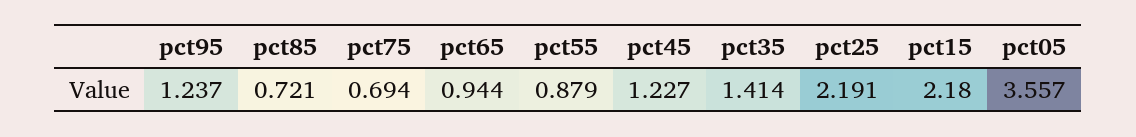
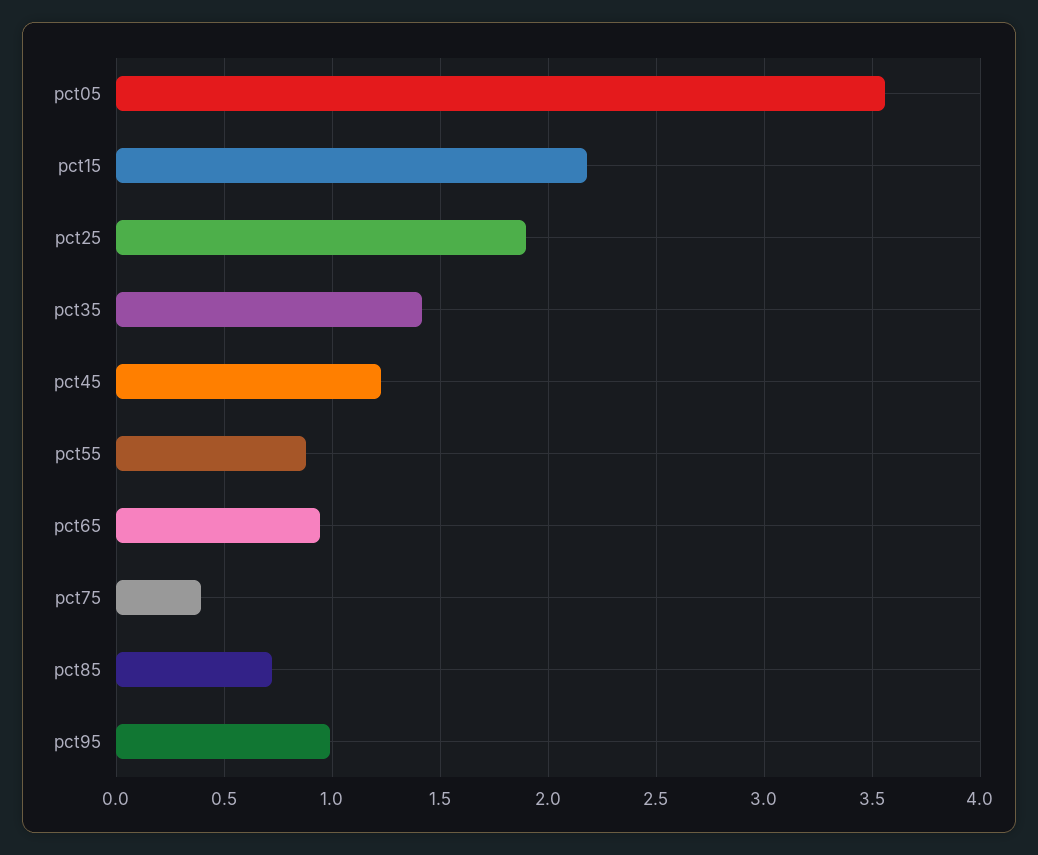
pct95: 1.237 -> 1
pct75: 0.694 -> 0.4
pct25: 2.191 -> 1.9

